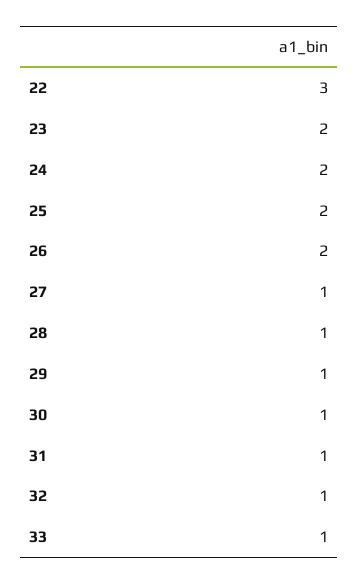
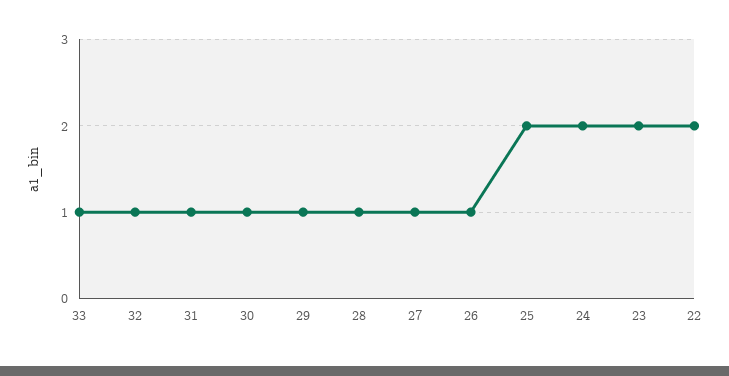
22: 3 -> 2
26: 2 -> 1

